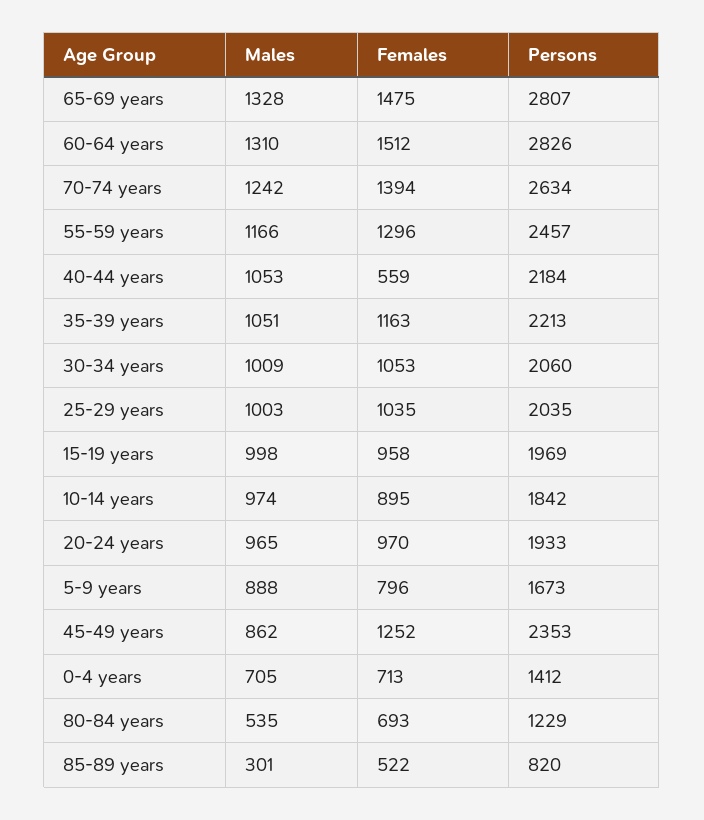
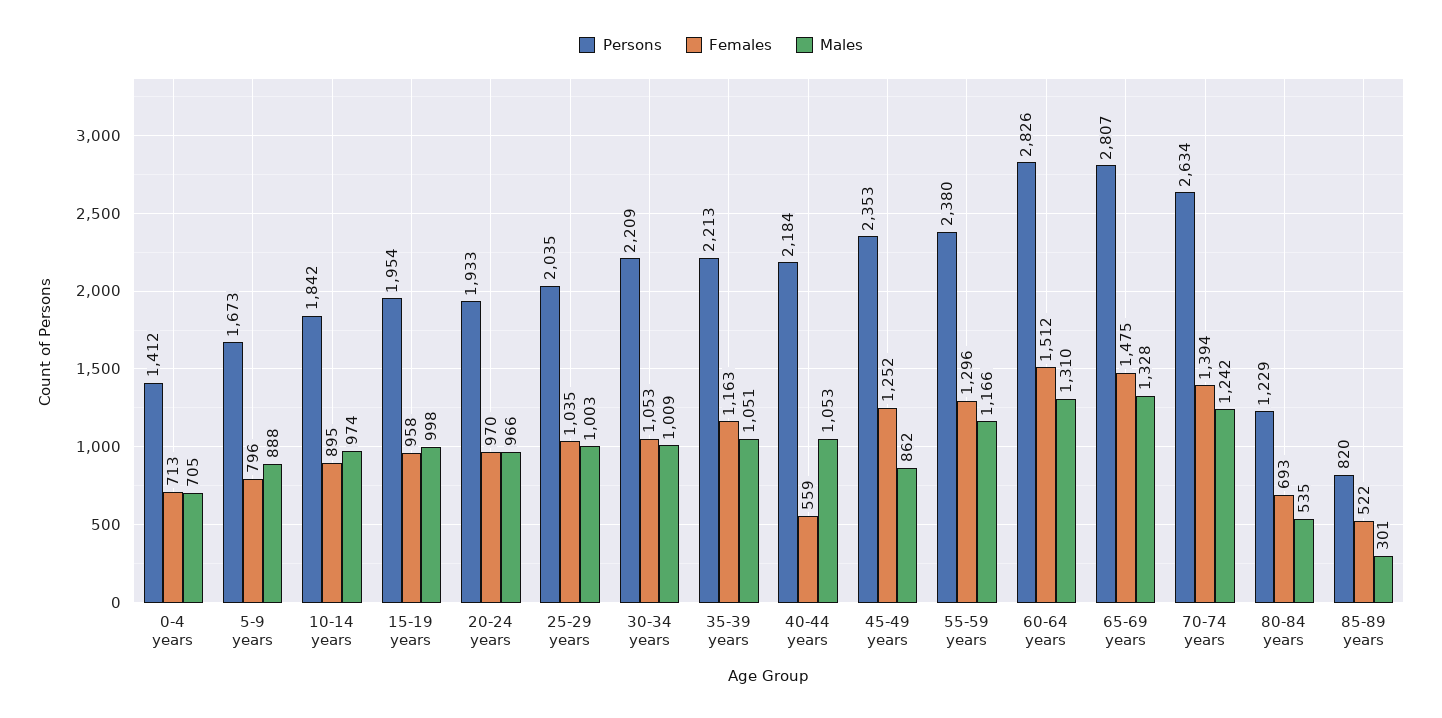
Persons, 55-59 years: 2457 -> 2380
Persons, 30-34 years: 2060 -> 2209
Persons, 15-19 years: 1969 -> 1954
Males, 20-24 years: 965 -> 966

